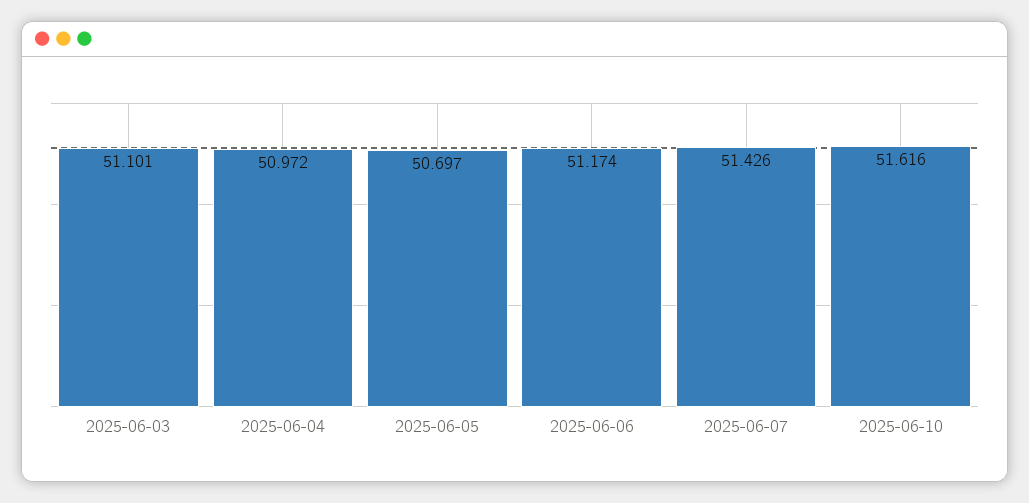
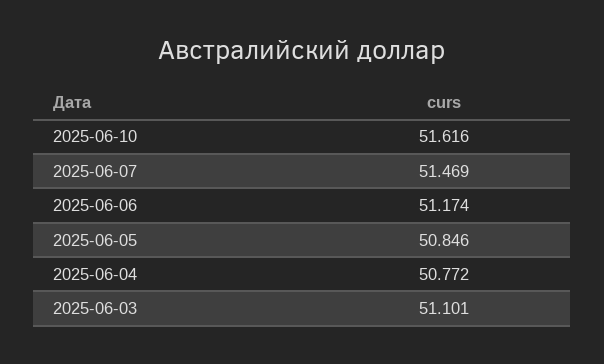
2025-06-04: 50.972 -> 50.772
2025-06-05: 50.697 -> 50.846
2025-06-07: 51.426 -> 51.469

